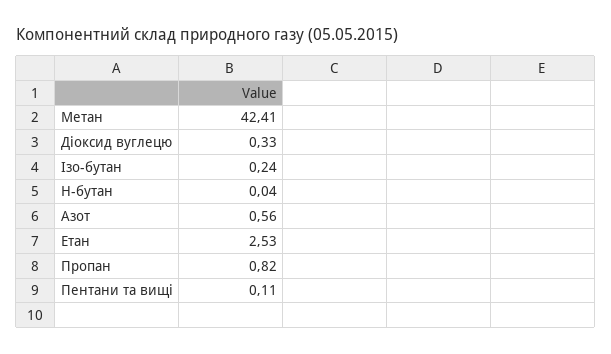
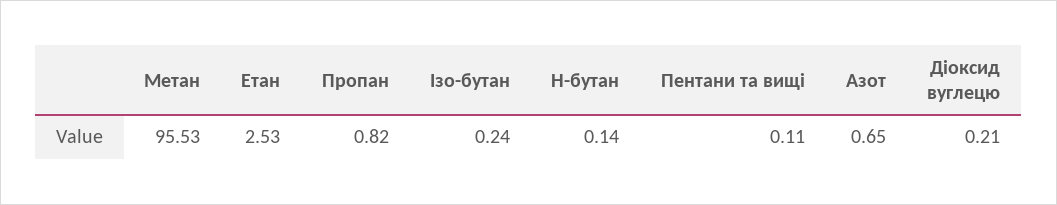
Метан: 42.41 -> 95.53
Діоксид вуглецю: 0.33 -> 0.21
Н-бутан: 0.04 -> 0.14
Азот: 0.56 -> 0.65

